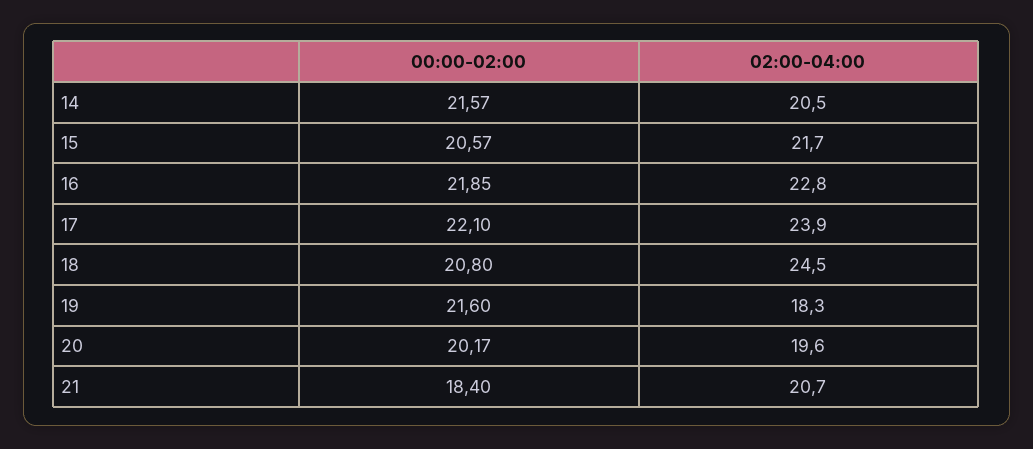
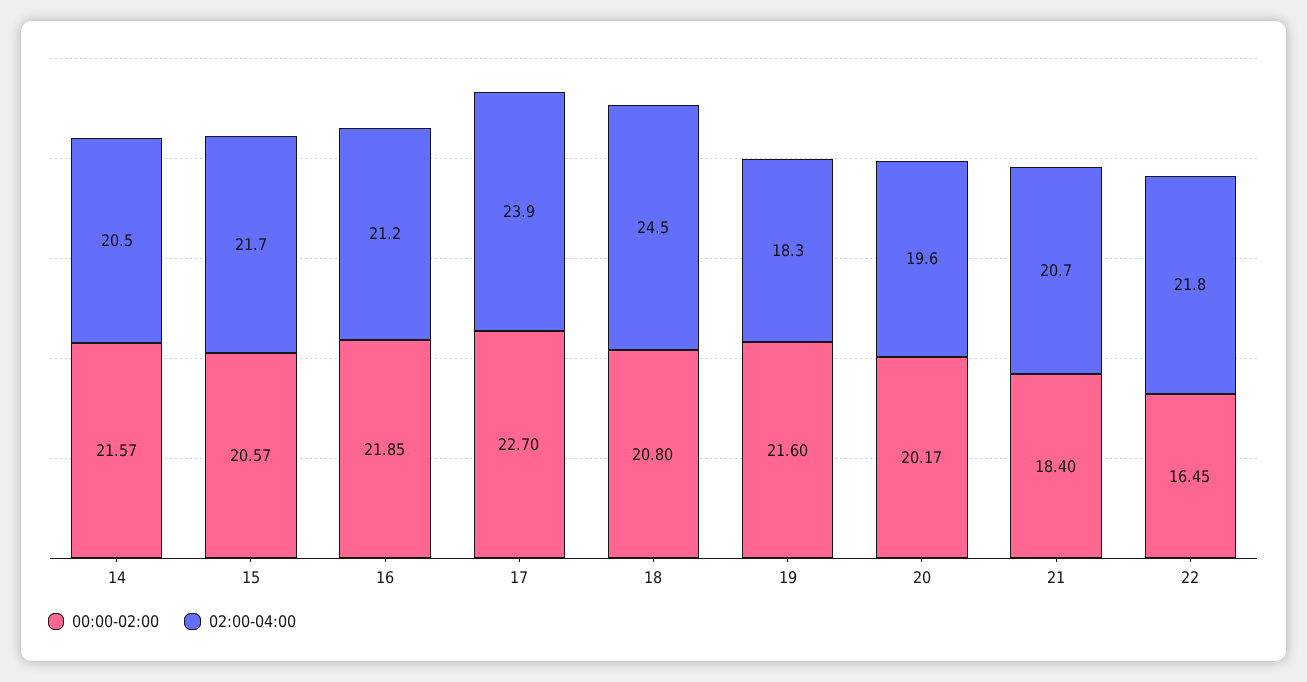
02:00-04:00, 16: 22.8 -> 21.2
00:00-02:00, 17: 22.1 -> 22.7
00:00-02:00, 22: none -> 16.45
02:00-04:00, 22: none -> 21.8

